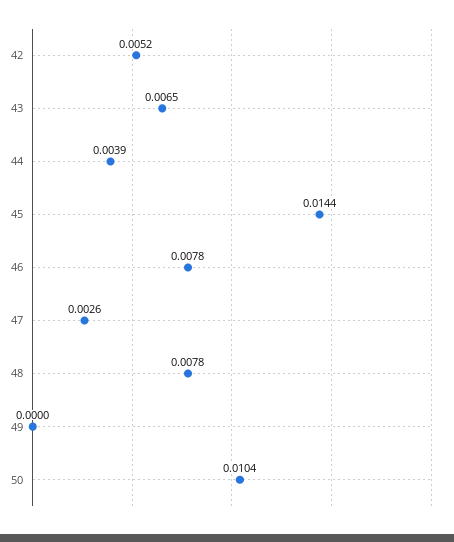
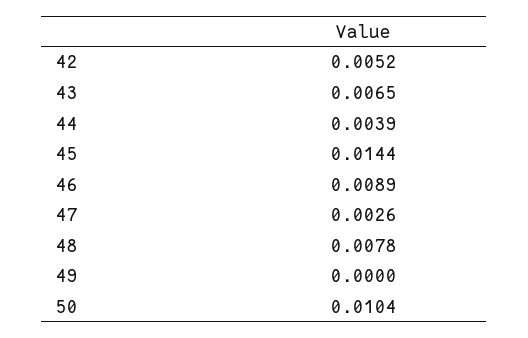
46: 0.0078 -> 0.0089

